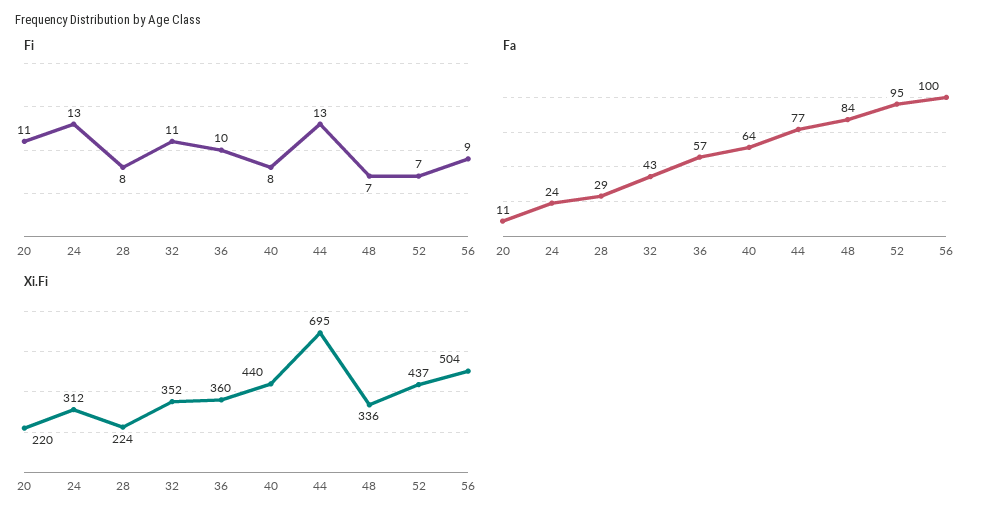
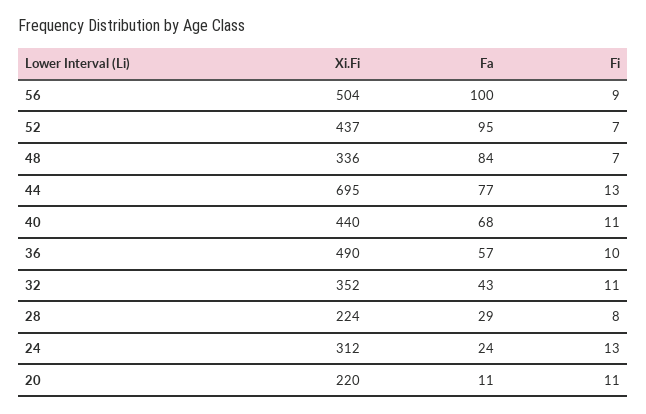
Fi, 40: 8 -> 11
Fa, 40: 64 -> 68
Xi.Fi, 36: 360 -> 490

